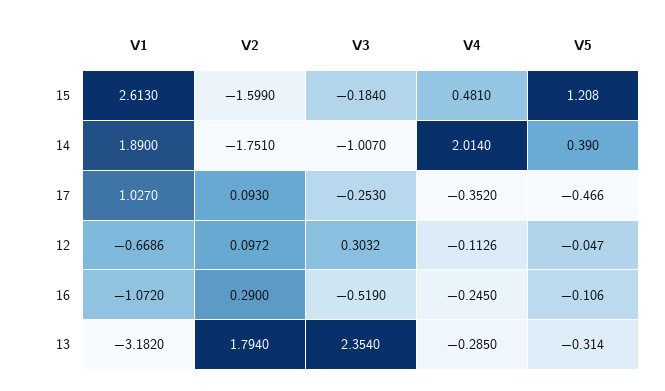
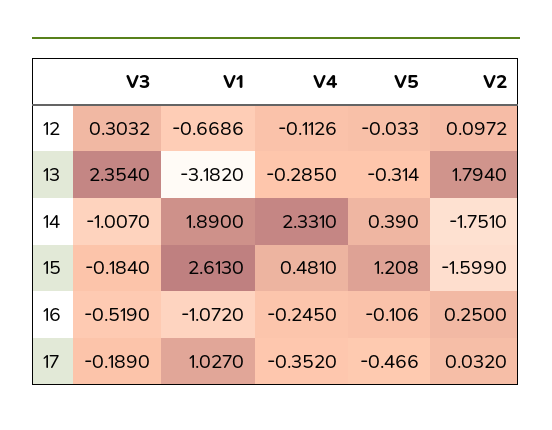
V4, 14: 2.014 -> 2.331
V2, 17: 0.093 -> 0.032
V3, 17: -0.253 -> -0.189
V5, 12: -0.047 -> -0.033
V2, 16: 0.29 -> 0.25

